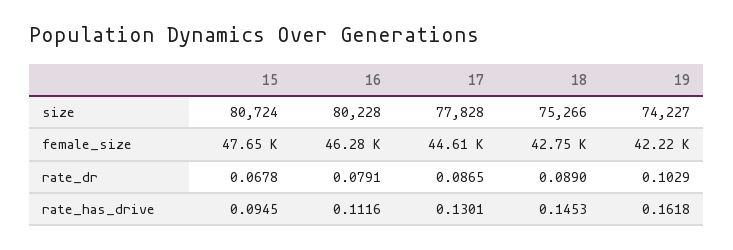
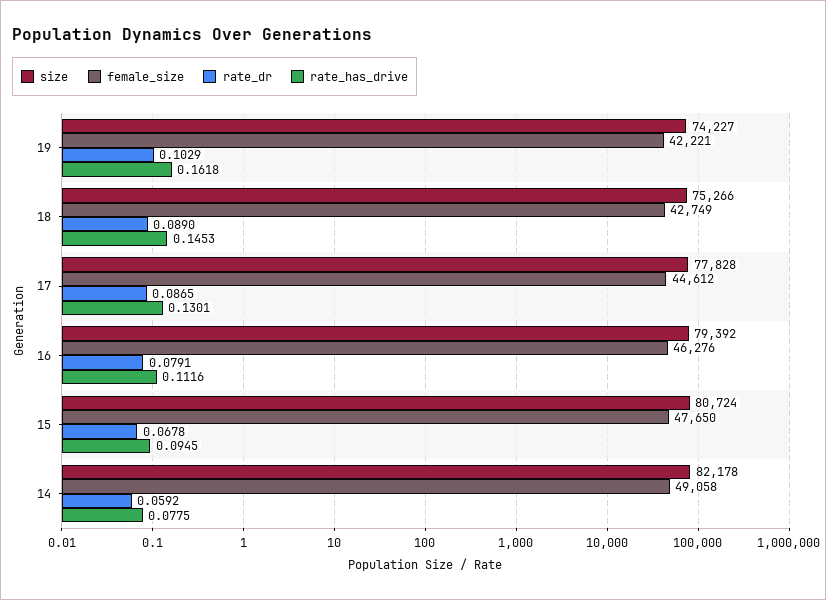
size, 16: 80228 -> 79392
size, 14: none -> 82178
female_size, 14: none -> 49058
rate_dr, 14: none -> 0.0592
rate_has_drive, 14: none -> 0.0775

